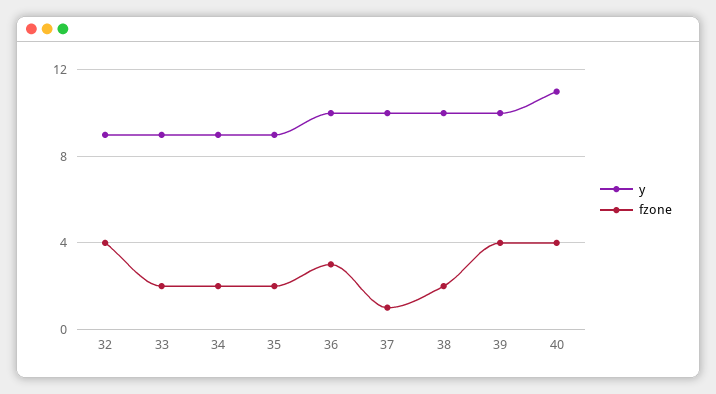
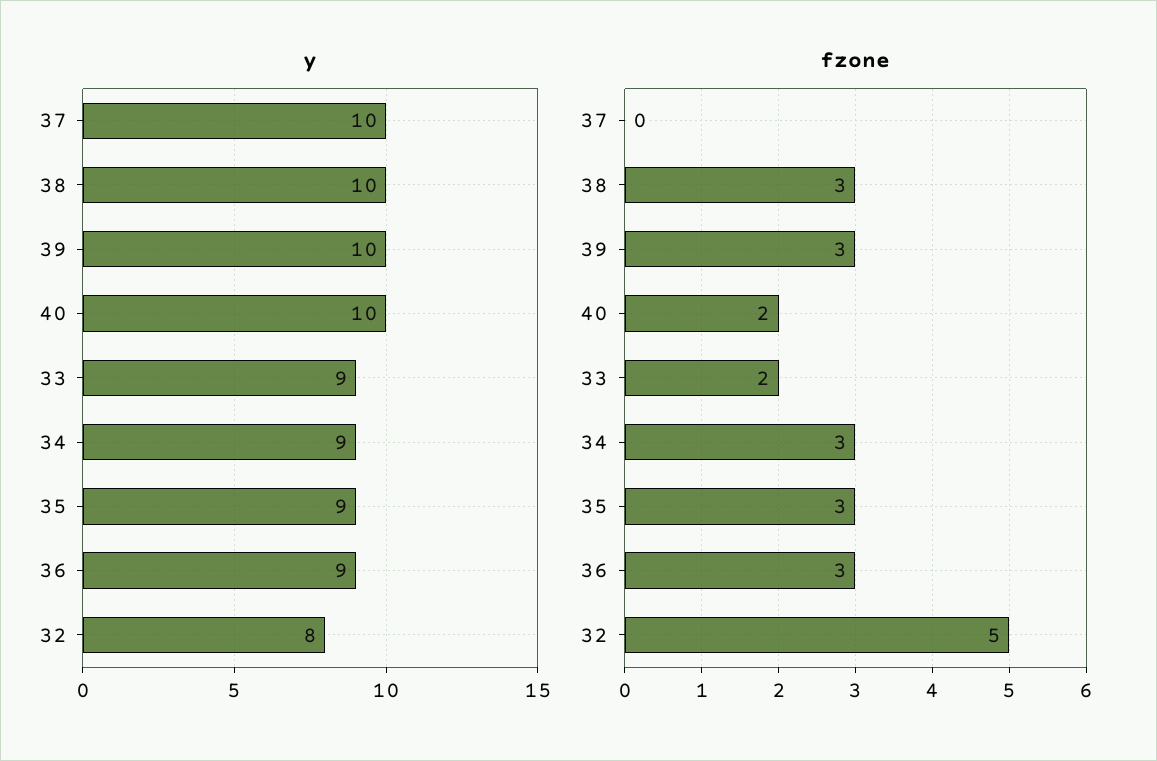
y, 32: 9 -> 8
fzone, 32: 4 -> 5
fzone, 34: 2 -> 3
fzone, 35: 2 -> 3
y, 36: 10 -> 9
fzone, 37: 1 -> 0
fzone, 38: 2 -> 3
fzone, 39: 4 -> 3
y, 40: 11 -> 10
fzone, 40: 4 -> 2

